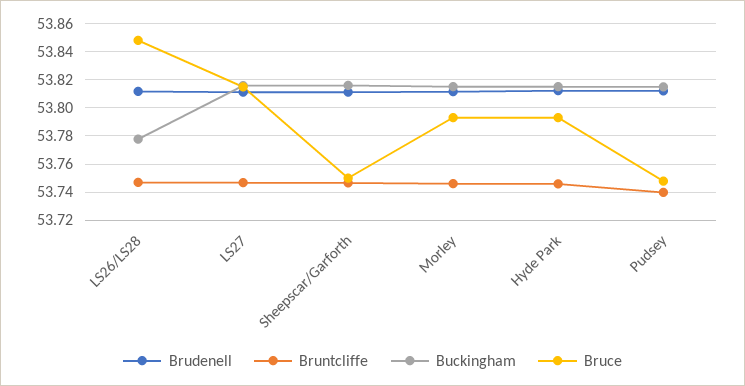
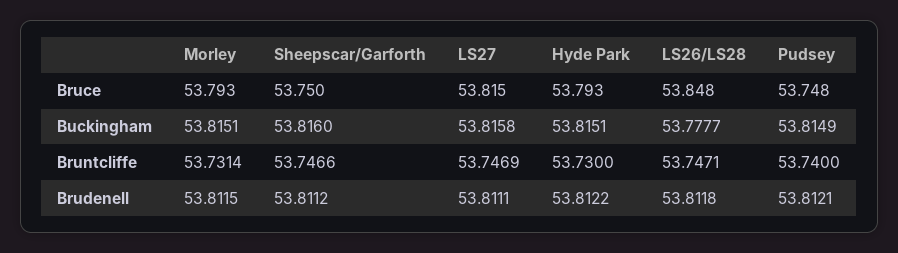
Bruntcliffe, Morley: 53.745 -> 53.7314
Bruntcliffe, Hyde Park: 53.745 -> 53.73

